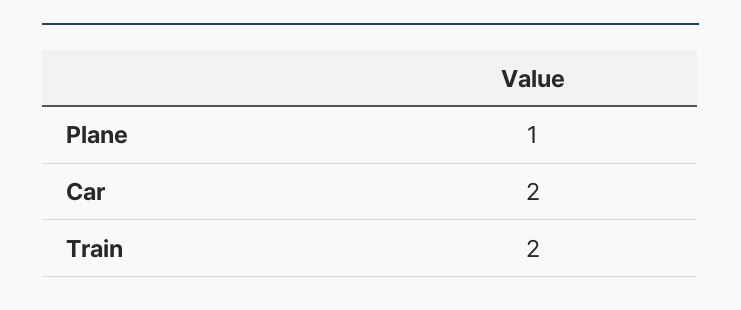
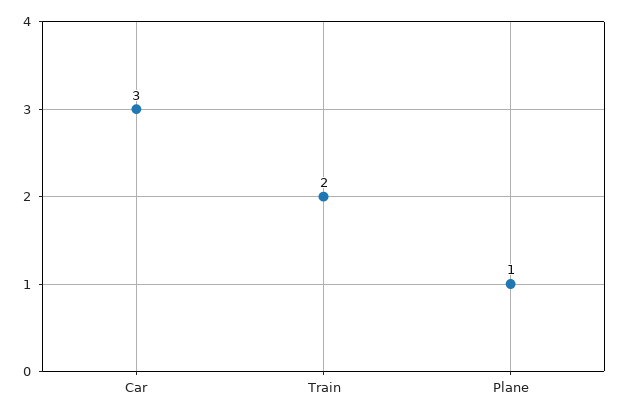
Car: 2 -> 3

